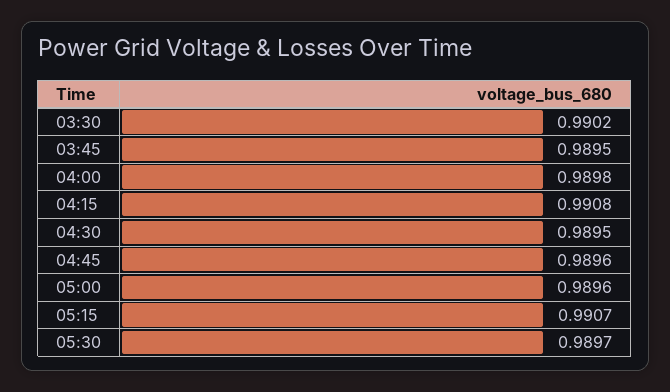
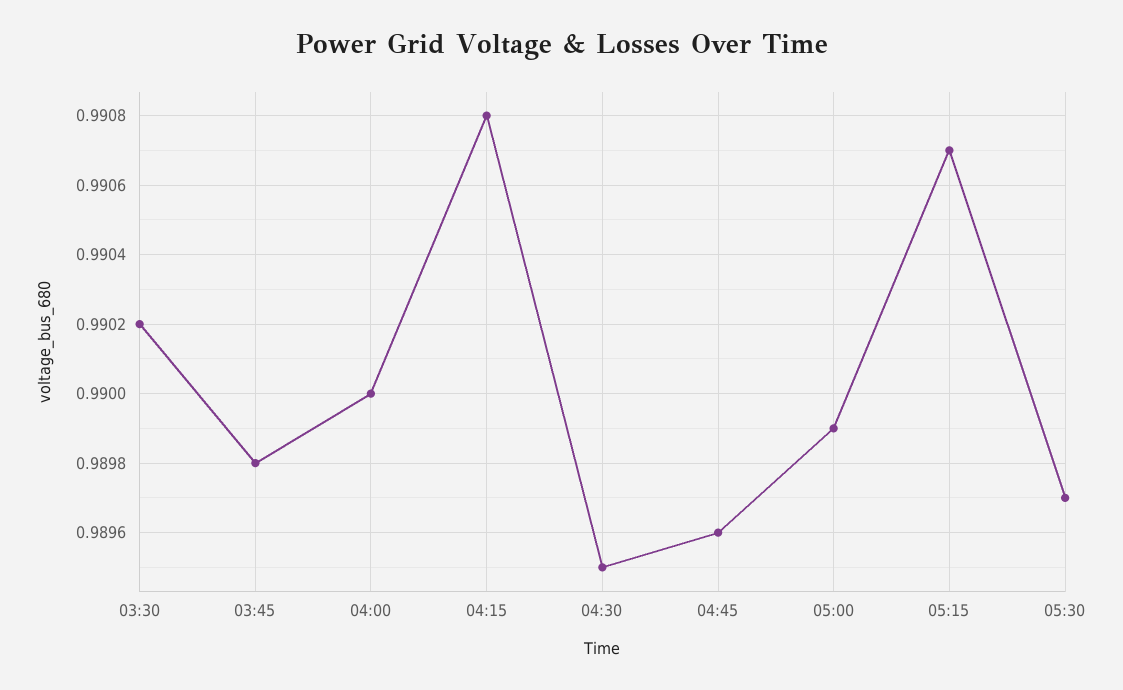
03:45: 0.9895 -> 0.9898
04:00: 0.9898 -> 0.99
05:00: 0.9896 -> 0.9899

